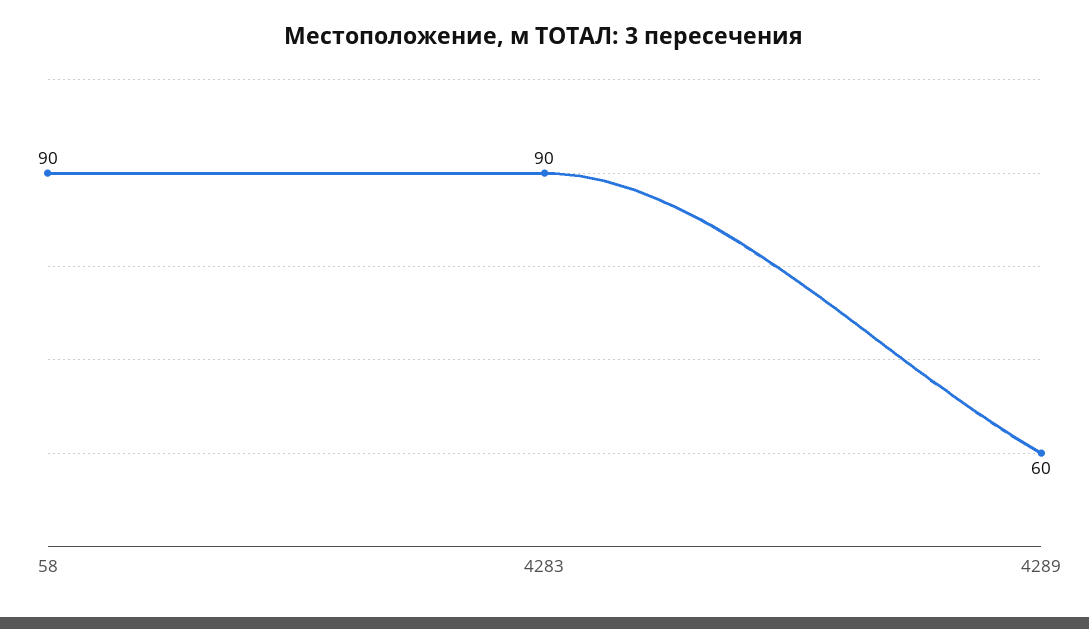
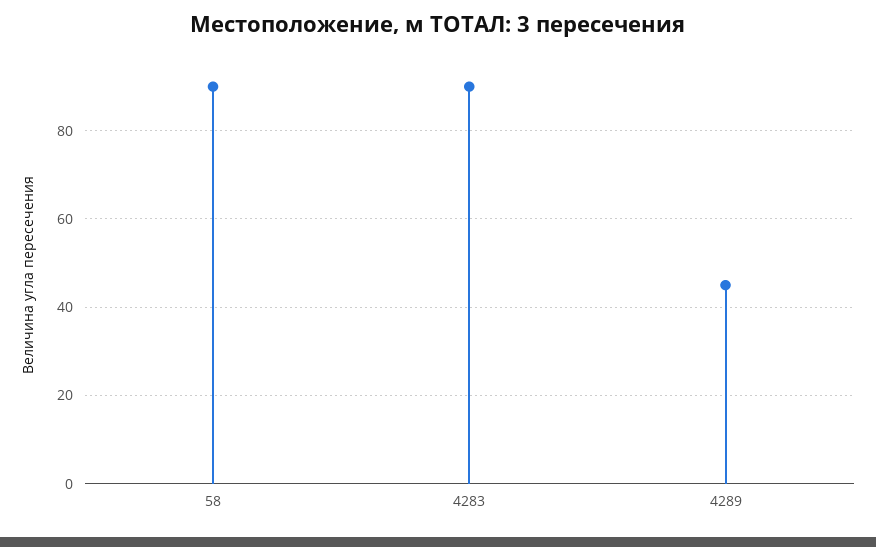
4289: 60 -> 45

